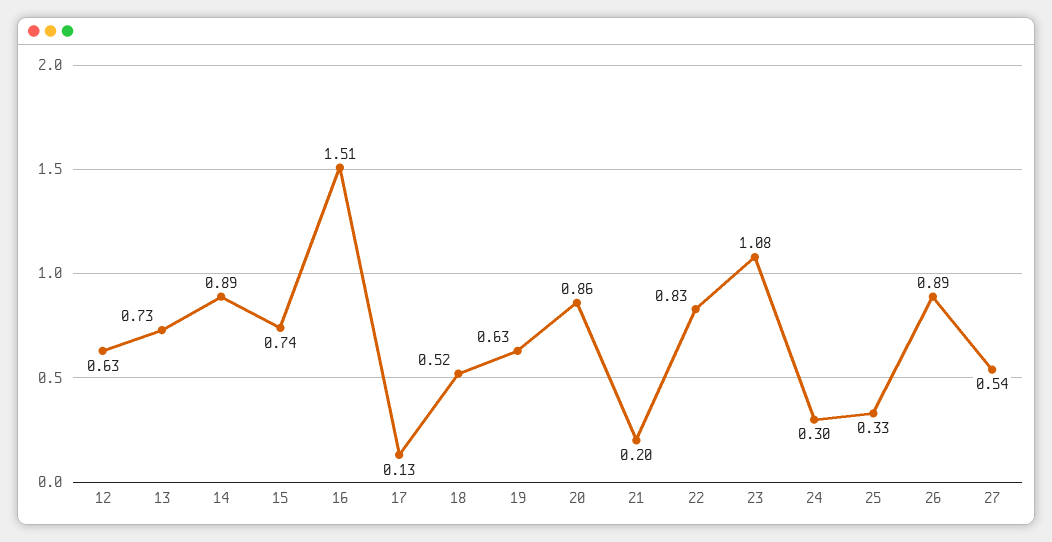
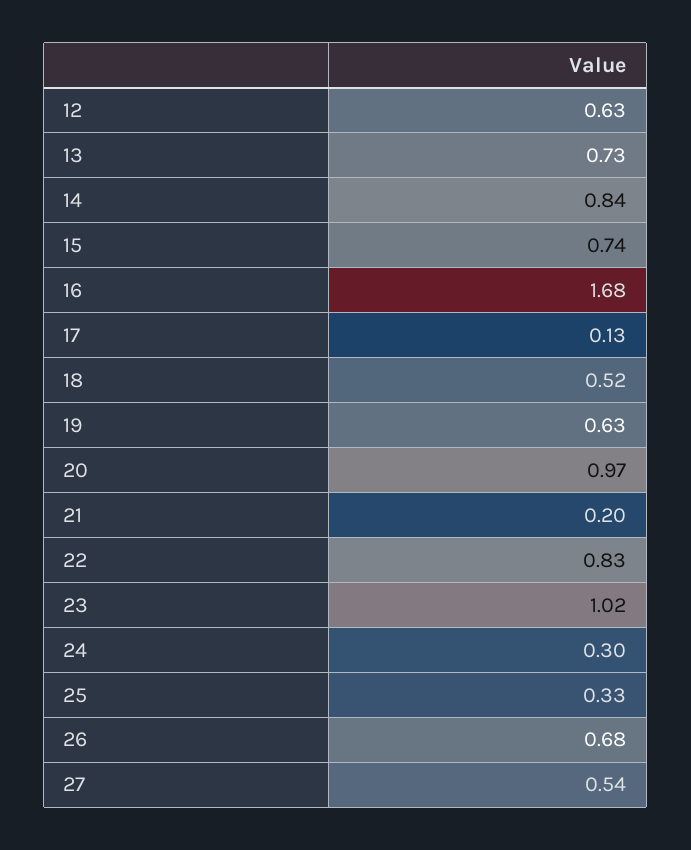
14: 0.89 -> 0.84
16: 1.51 -> 1.68
20: 0.86 -> 0.97
23: 1.08 -> 1.02
26: 0.89 -> 0.68

